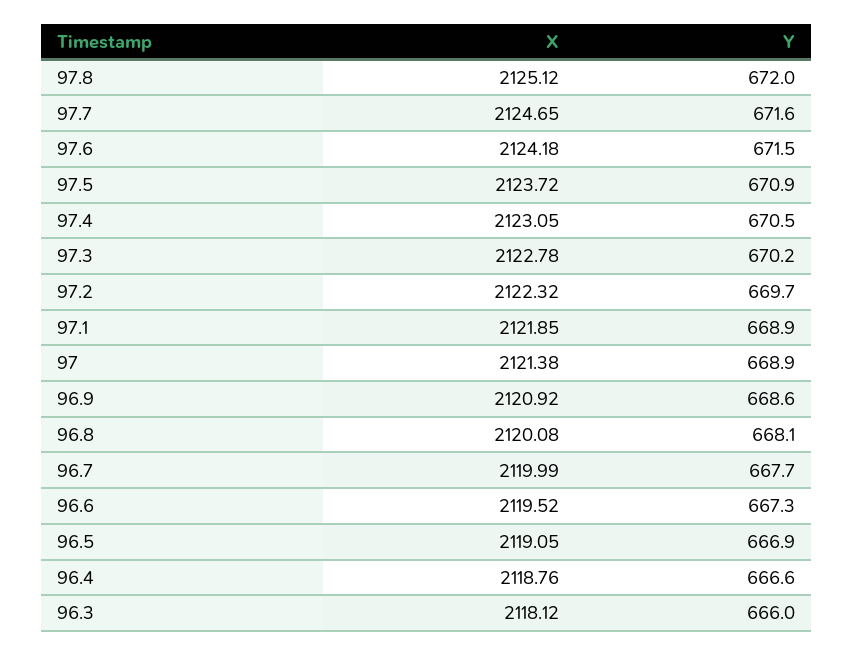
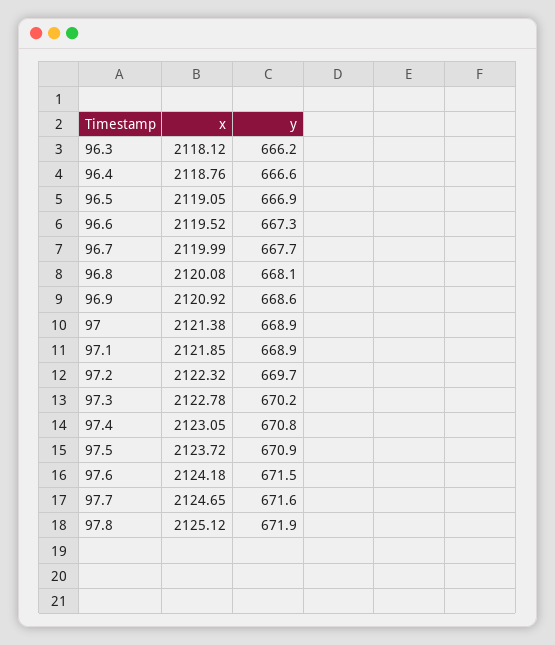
Y, 97.8: 672 -> 671.9
Y, 97.4: 670.5 -> 670.8
Y, 96.3: 666 -> 666.2

